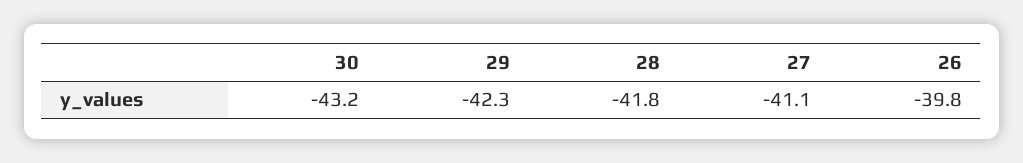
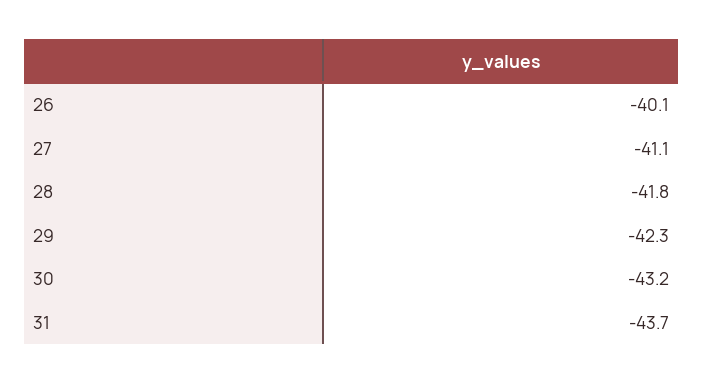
26: -39.8 -> -40.1
31: none -> -43.7

